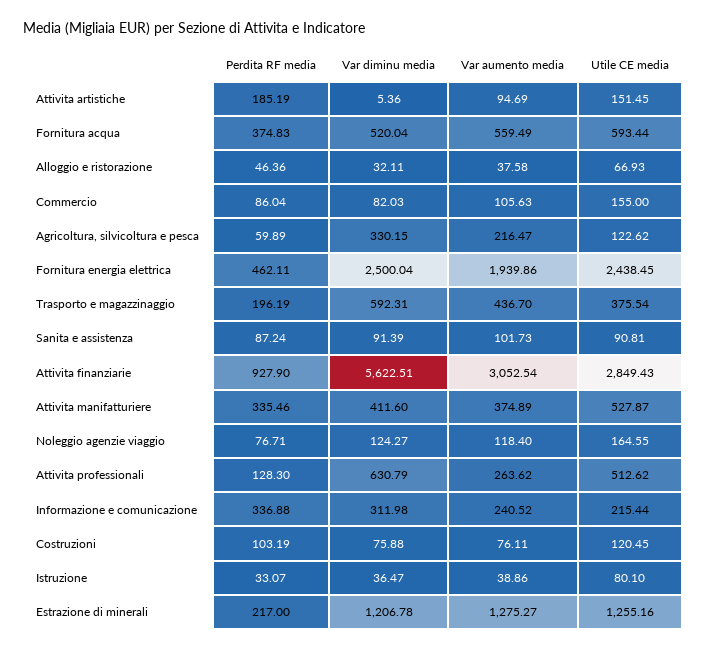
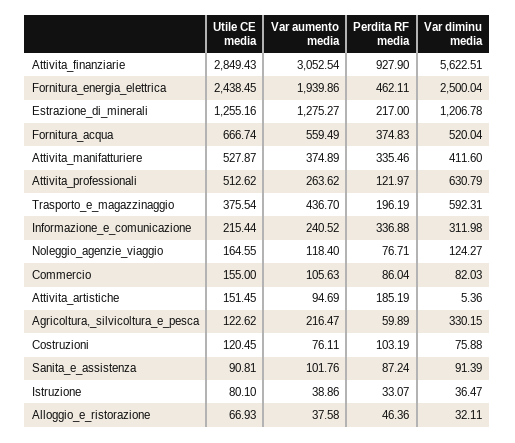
Utile CE media, Fornitura acqua: 593.44 -> 666.74
Var aumento media, Sanita e assistenza: 101.73 -> 101.76
Perdita RF media, Attivita professionali: 128.3 -> 121.97

